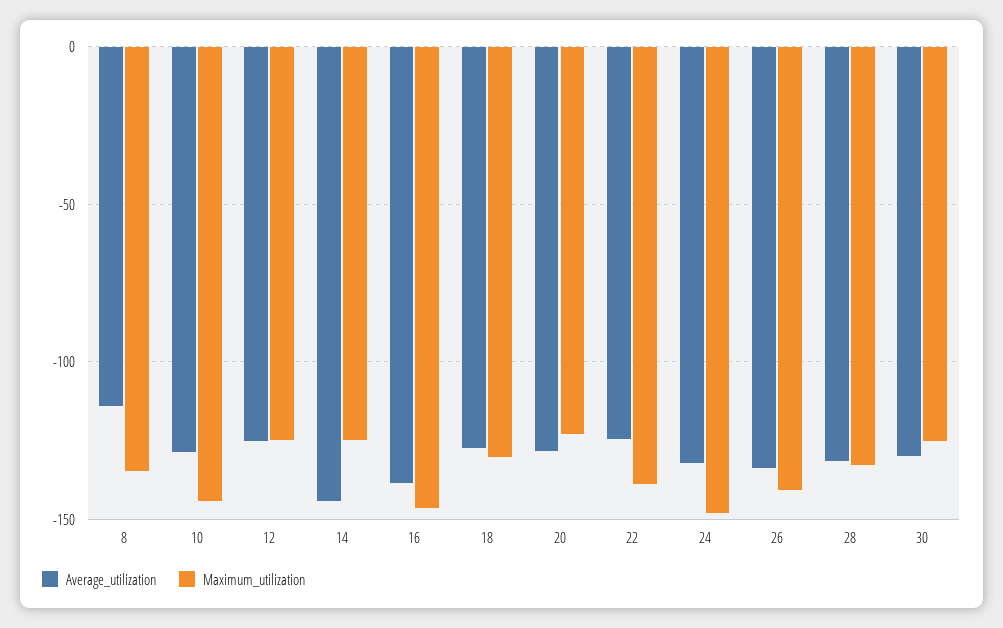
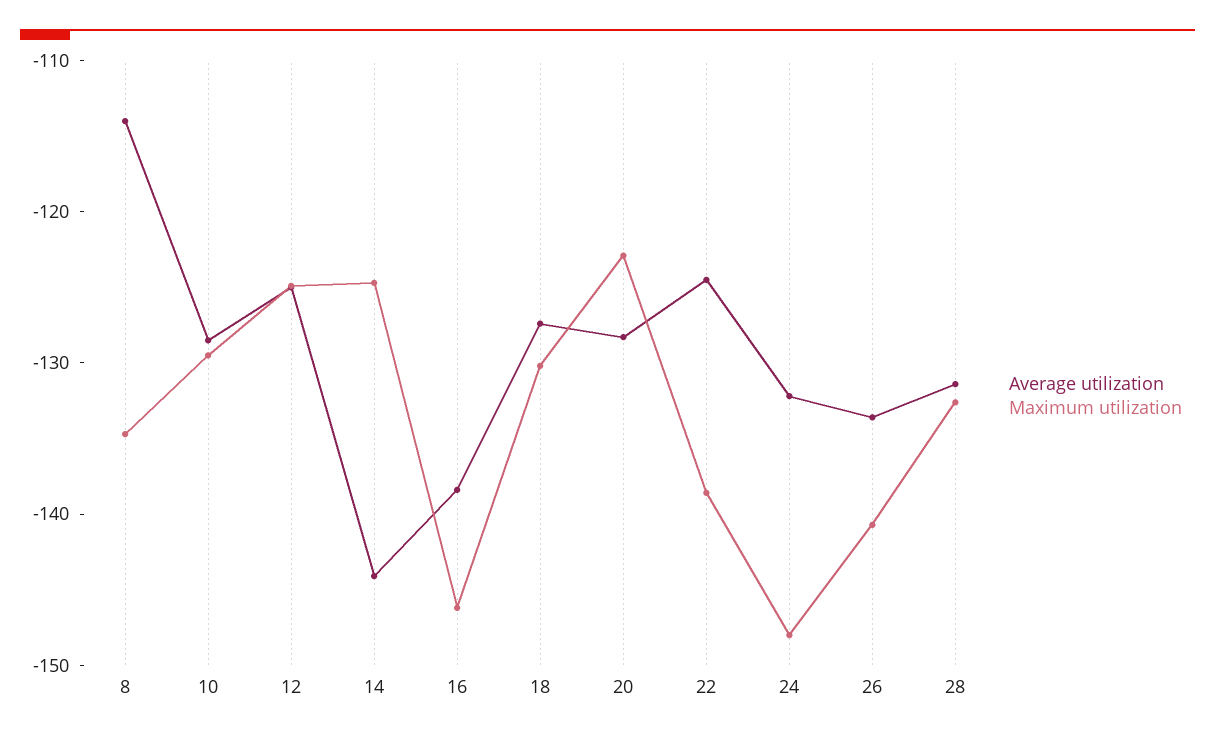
Maximum_utilization, 10: -145 -> -130
Average_utilization, 30: -130 -> none
Maximum_utilization, 30: -125 -> none

